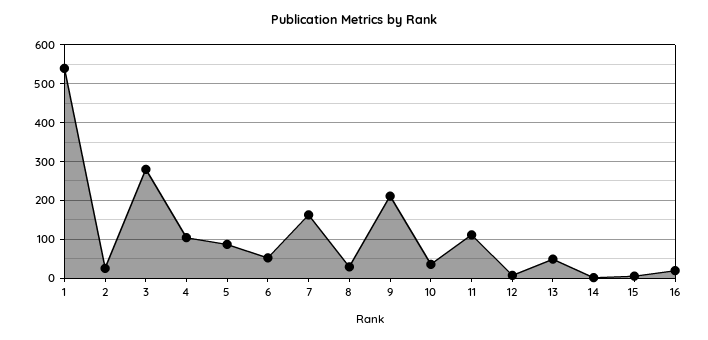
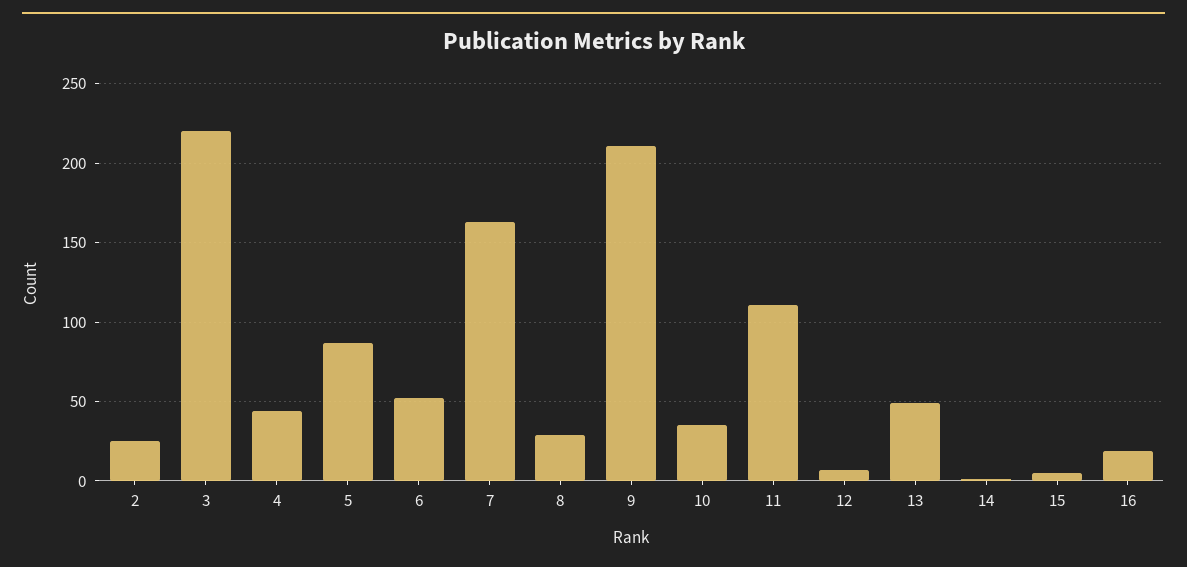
1: 540 -> none
3: 280 -> 220
4: 100 -> 45

